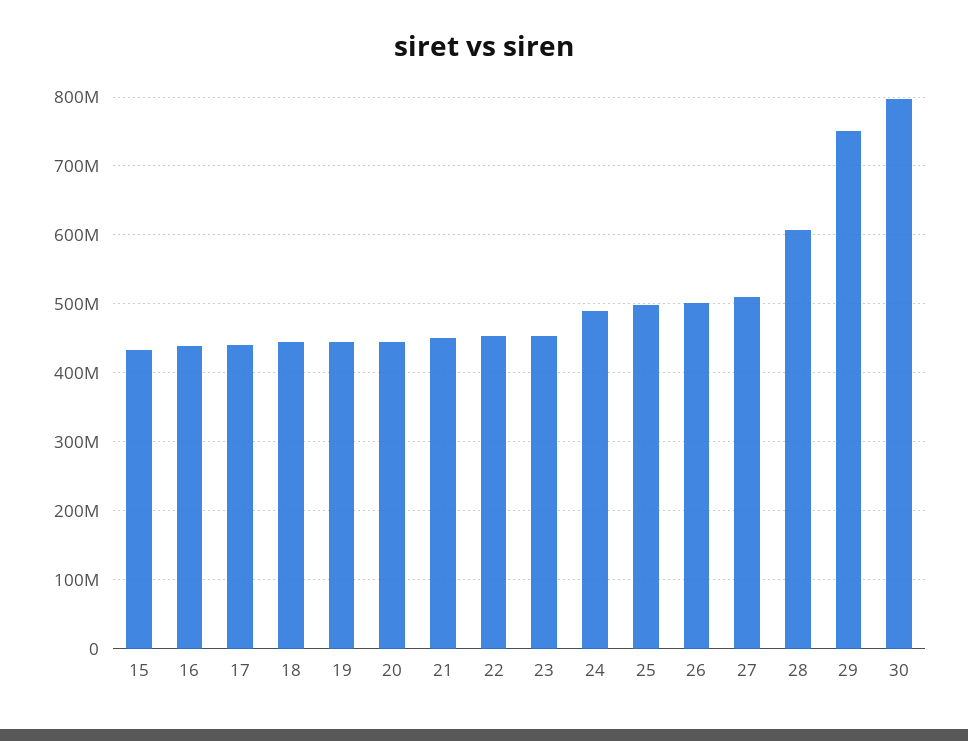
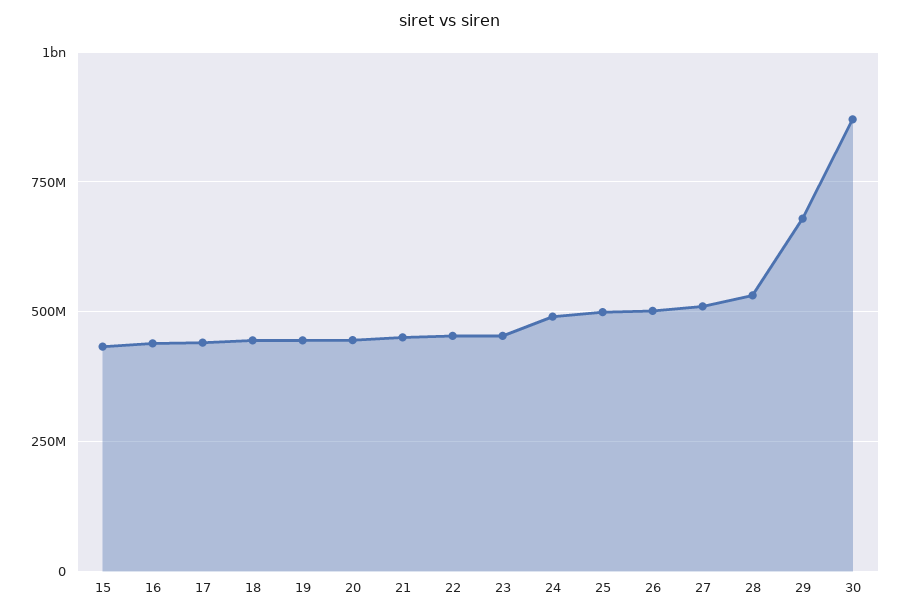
28: 610000000 -> 525000000
29: 750000000 -> 675000000
30: 800000000 -> 875000000

